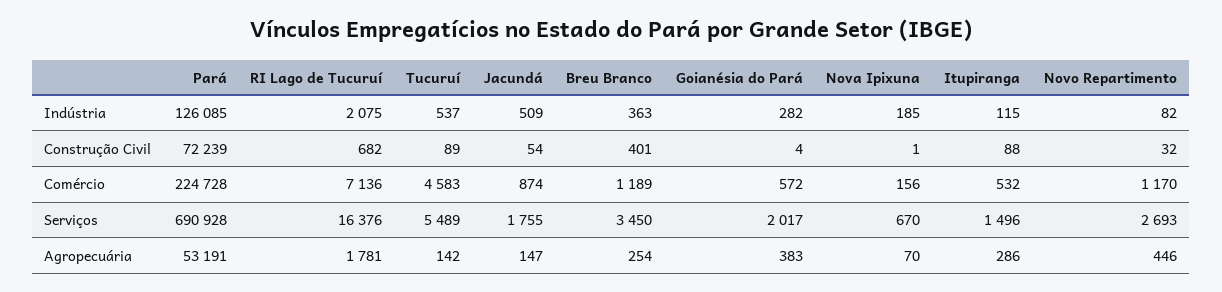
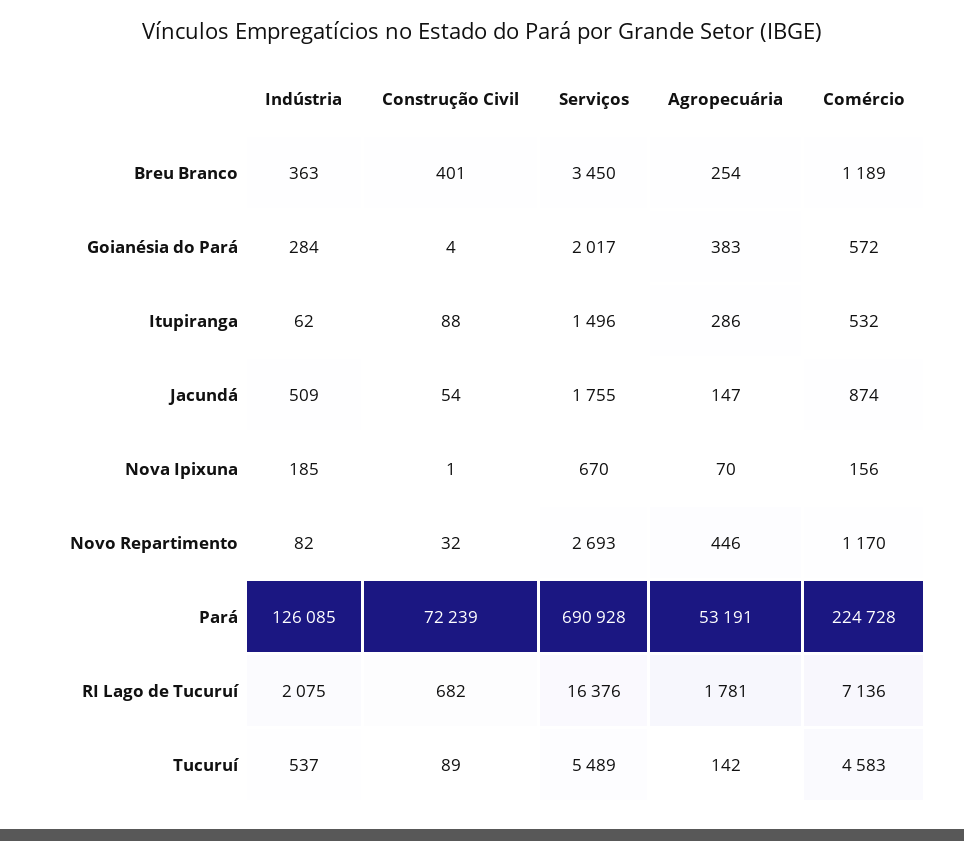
Goianésia do Pará, Indústria: 282 -> 284
Itupiranga, Indústria: 115 -> 62

